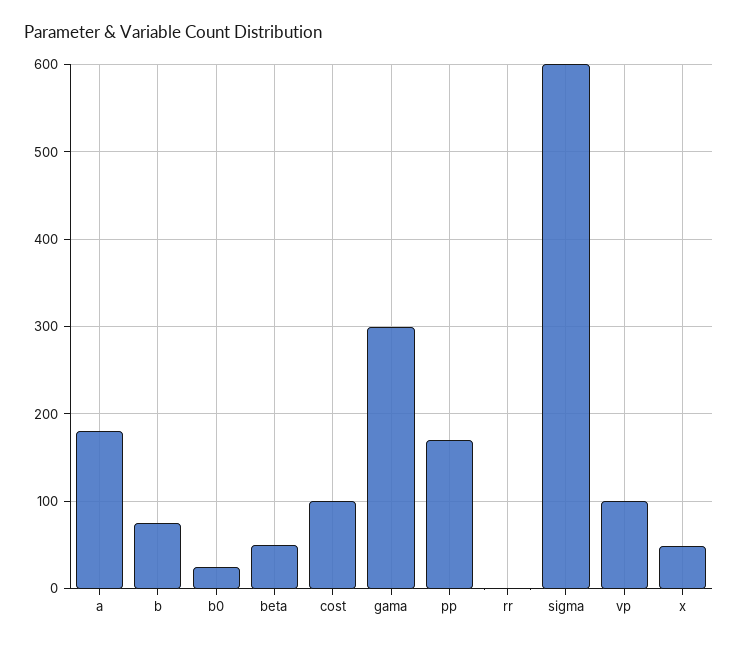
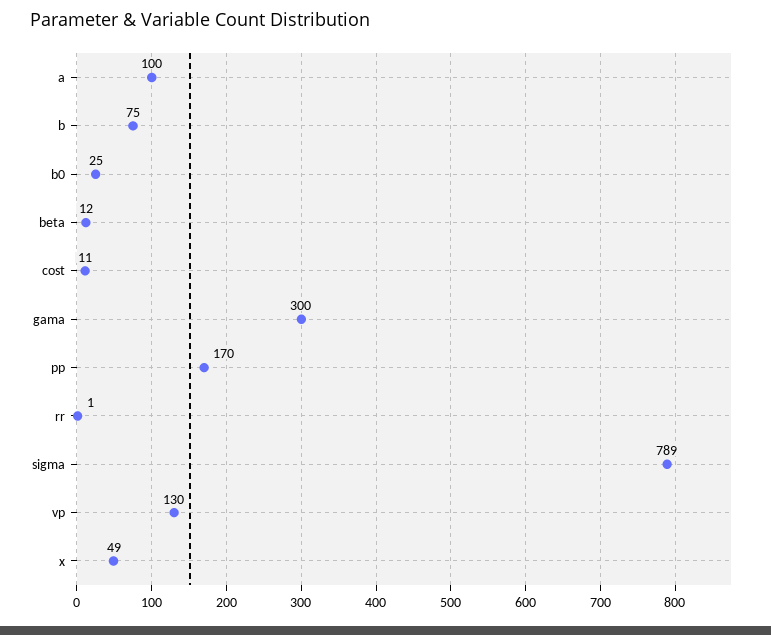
a: 180 -> 100
beta: 50 -> 12
cost: 100 -> 11
sigma: 600 -> 789
vp: 100 -> 130

